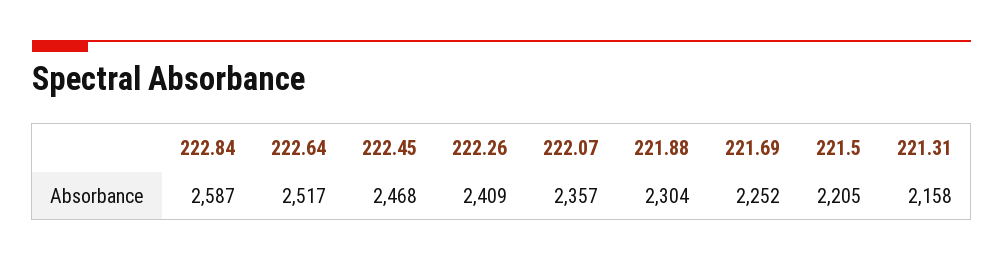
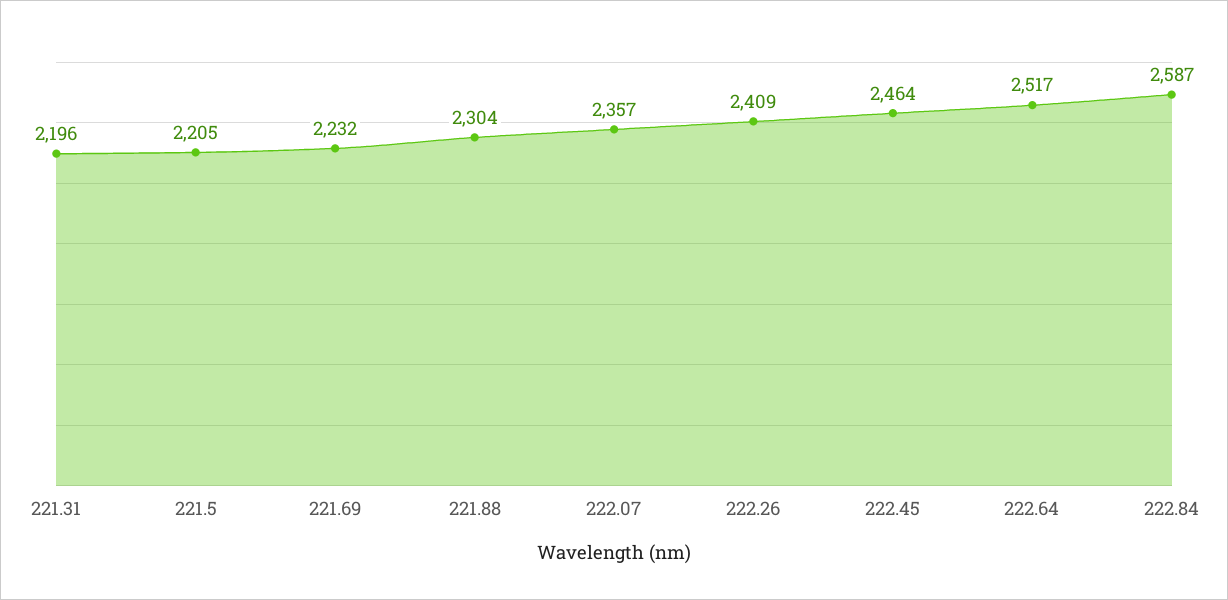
222.45: 2468 -> 2464
221.69: 2252 -> 2232
221.31: 2158 -> 2196

